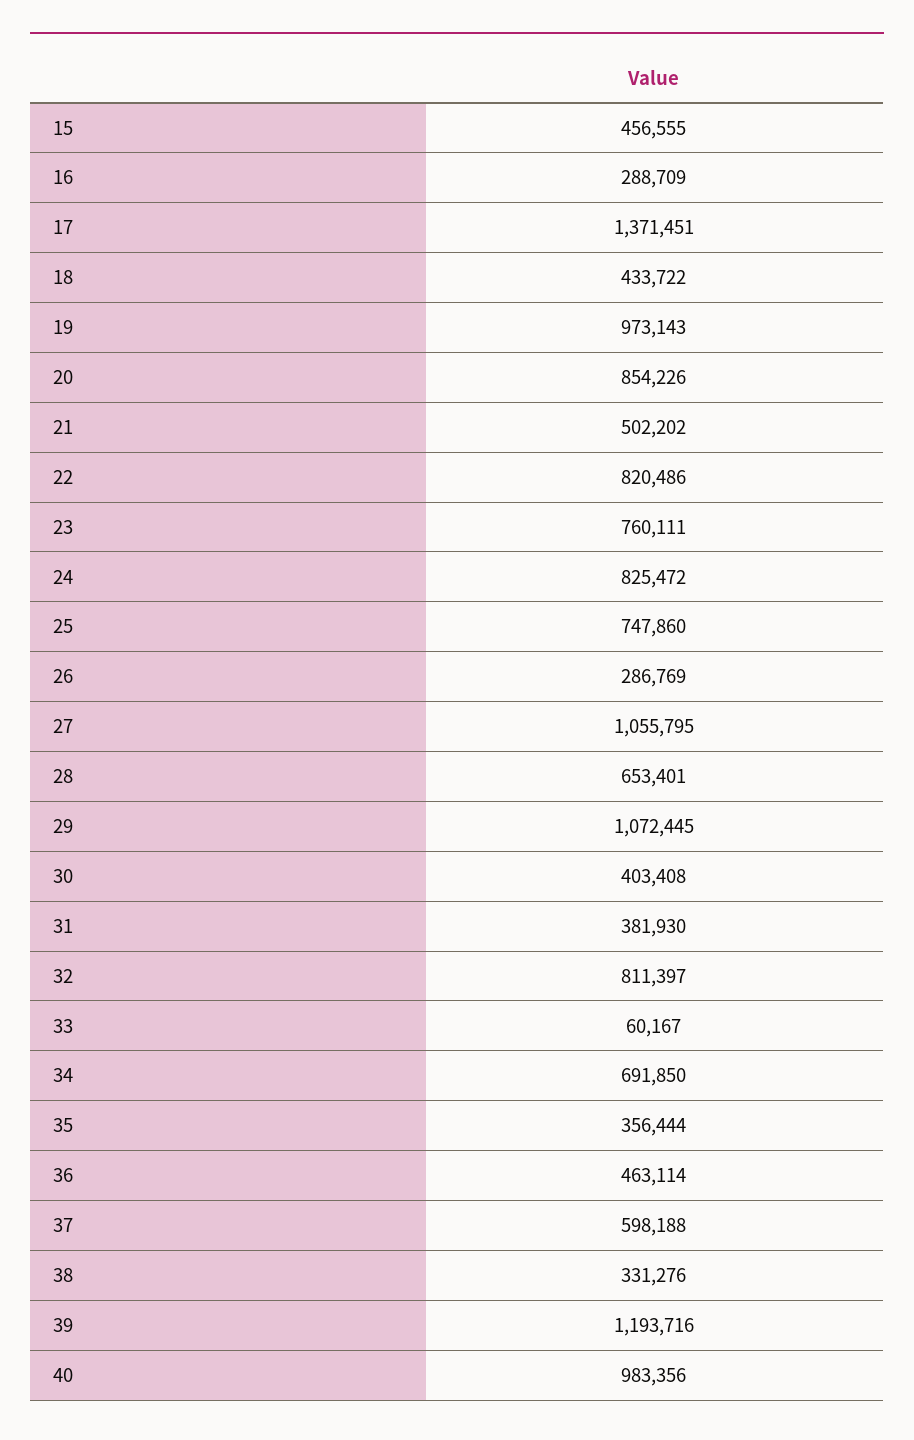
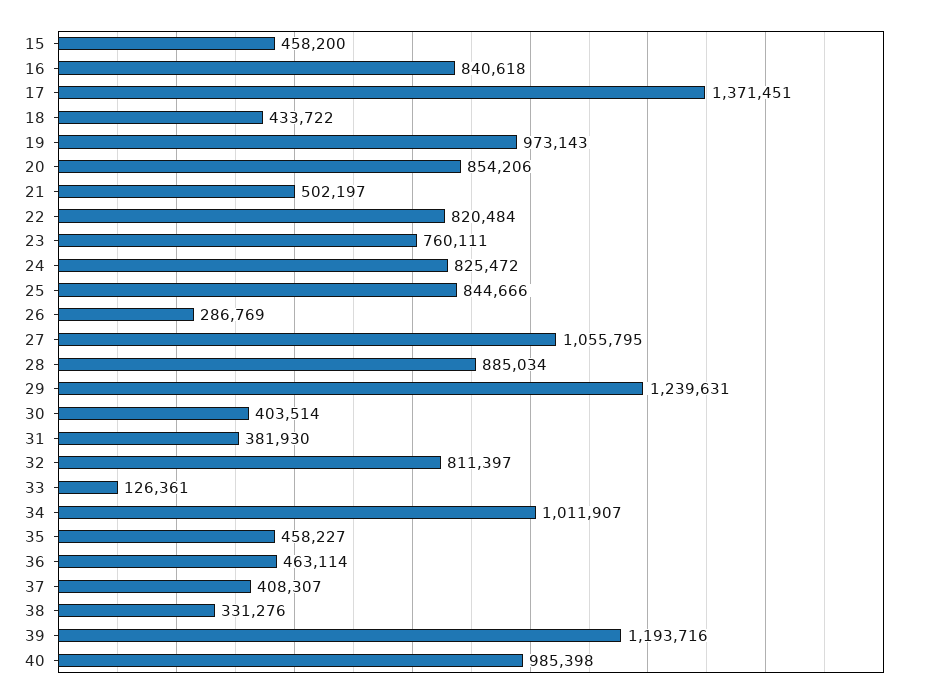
15: 456555 -> 458200
16: 288709 -> 840618
20: 854226 -> 854206
21: 502202 -> 502197
22: 820486 -> 820484
25: 747860 -> 844666
28: 653401 -> 885034
29: 1072445 -> 1239631
30: 403408 -> 403514
33: 60167 -> 126361
34: 691850 -> 1011907
35: 356444 -> 458227
37: 598188 -> 408307
40: 983356 -> 985398

